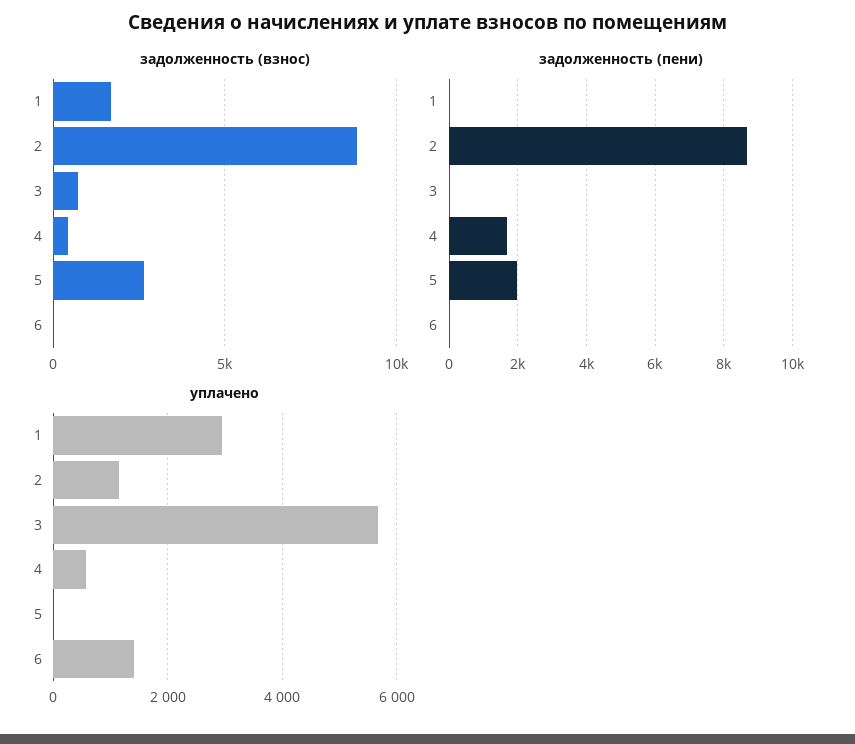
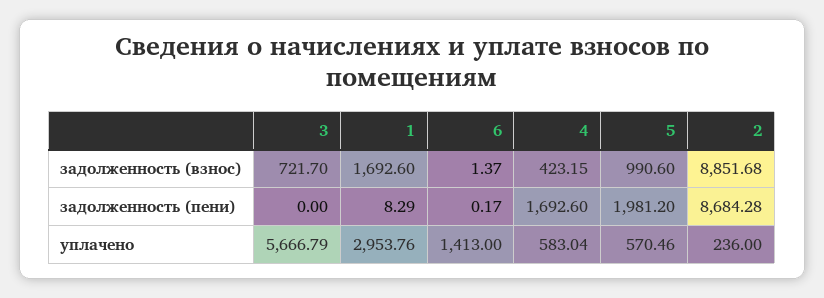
задолженность (взнос), 5: 2500 -> 990.6
уплачено, 2: 1200 -> 236
уплачено, 5: 0 -> 570.46

